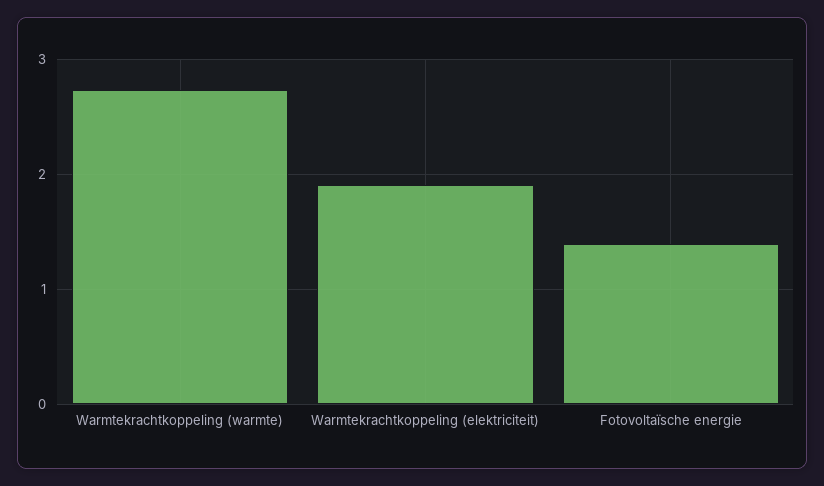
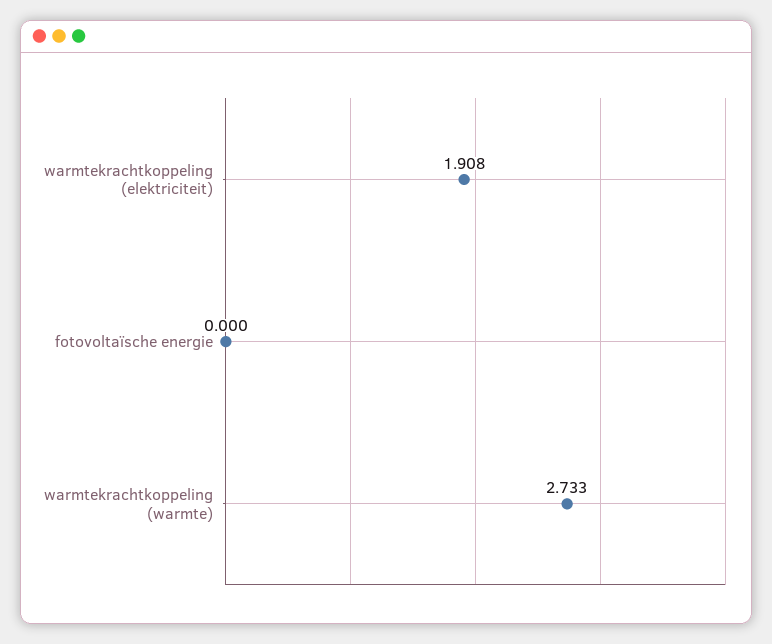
Fotovoltaïsche energie: 1.4 -> 0

